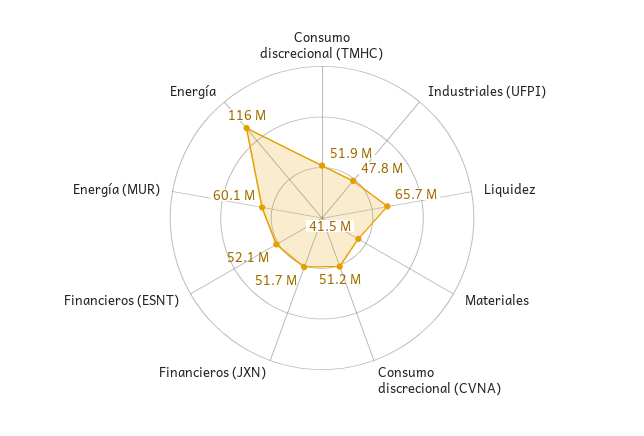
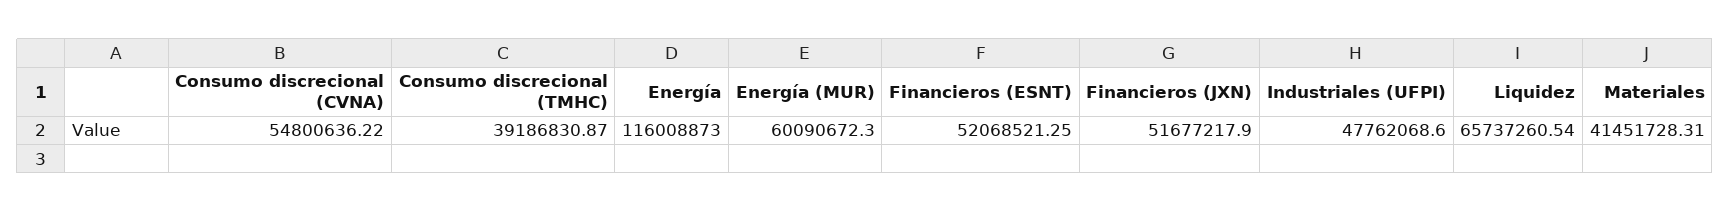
Consumo discrecional (TMHC): 51900000 -> 39186830.87
Consumo discrecional (CVNA): 51200000 -> 54800636.22

